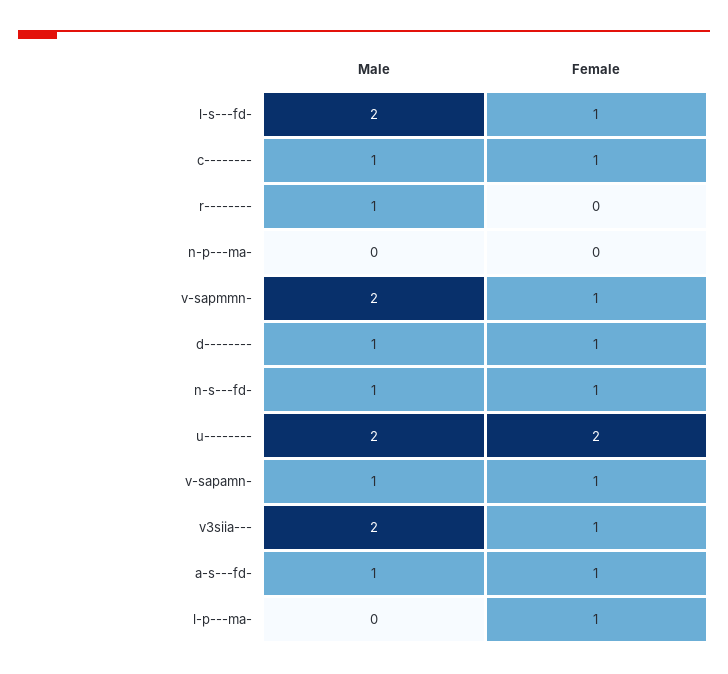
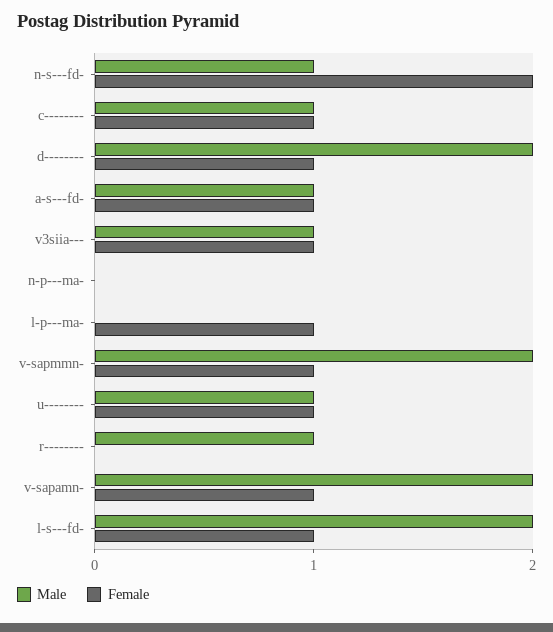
Male, d--------: 1 -> 2
Female, n-s---fd-: 1 -> 2
Male, u--------: 2 -> 1
Female, u--------: 2 -> 1
Male, v-sapamn-: 1 -> 2
Male, v3siia---: 2 -> 1

